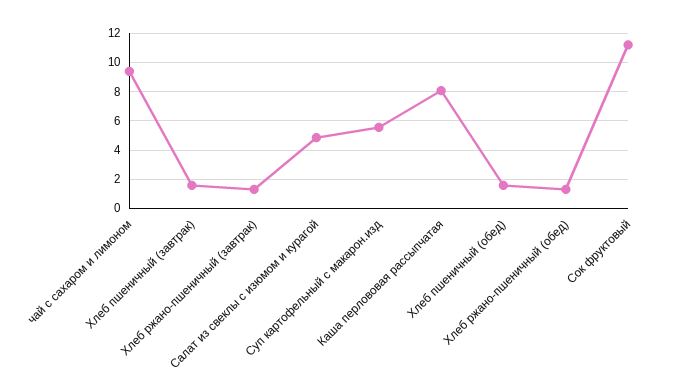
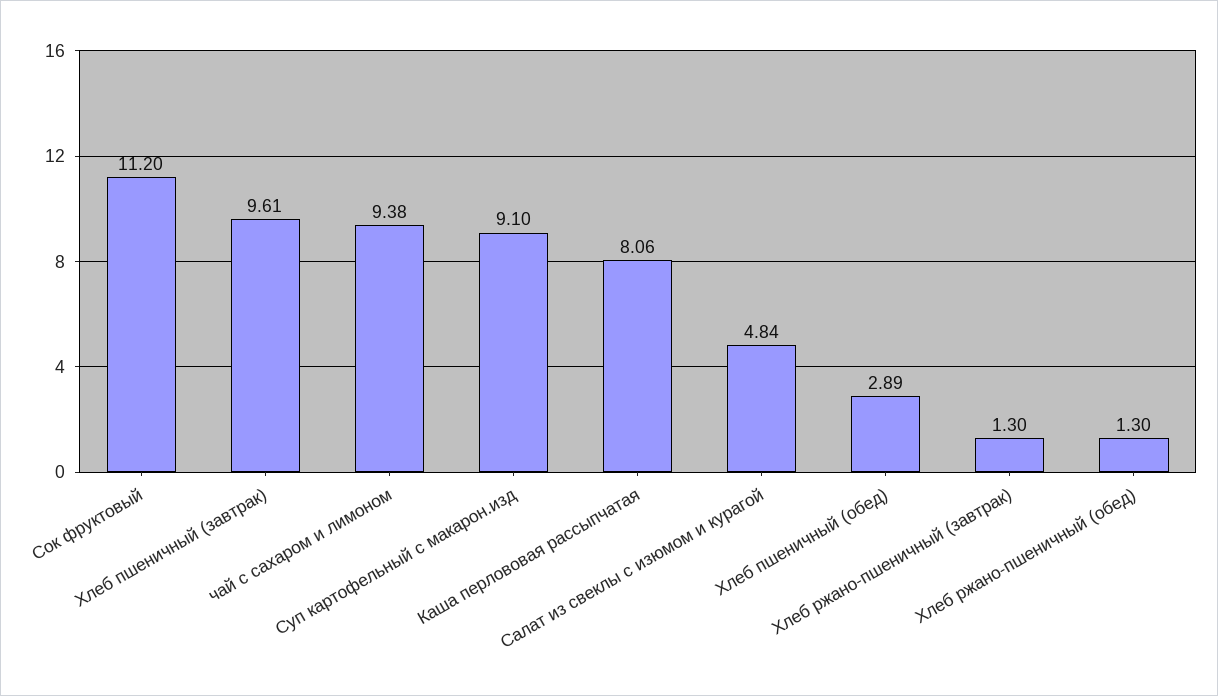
Хлеб пшеничный (завтрак): 1.5 -> 9.61
Суп картофельный с макарон.изд: 5.5 -> 9.1
Хлеб пшеничный (обед): 1.5 -> 2.89

